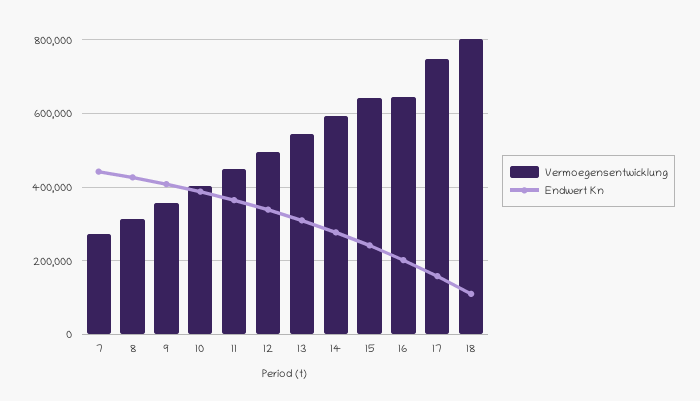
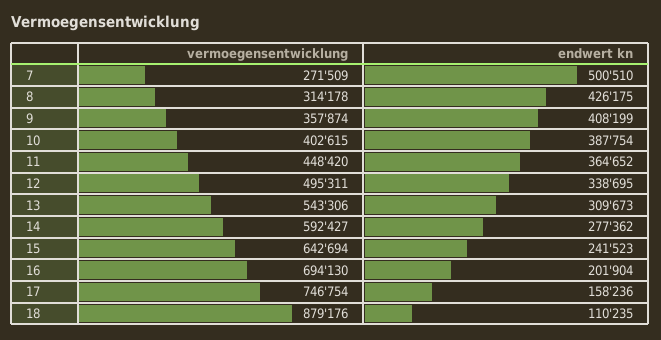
Endwert Kn, 7: 440000 -> 500510
Vermoegensentwicklung, 16: 640000 -> 694130
Vermoegensentwicklung, 18: 800000 -> 879176

